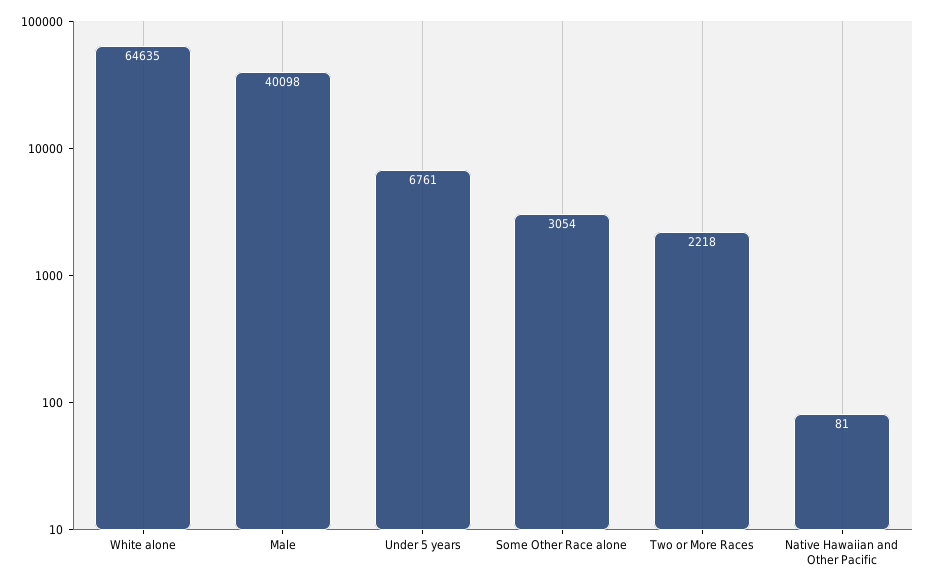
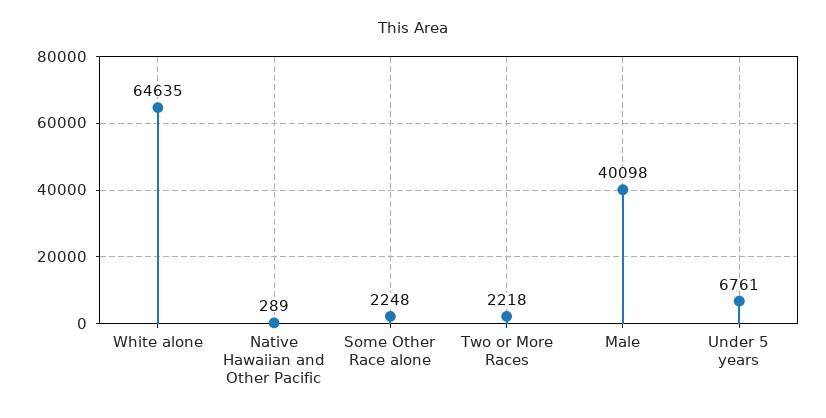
Some Other Race alone: 3054 -> 2248
Native Hawaiian and Other Pacific: 81 -> 289

